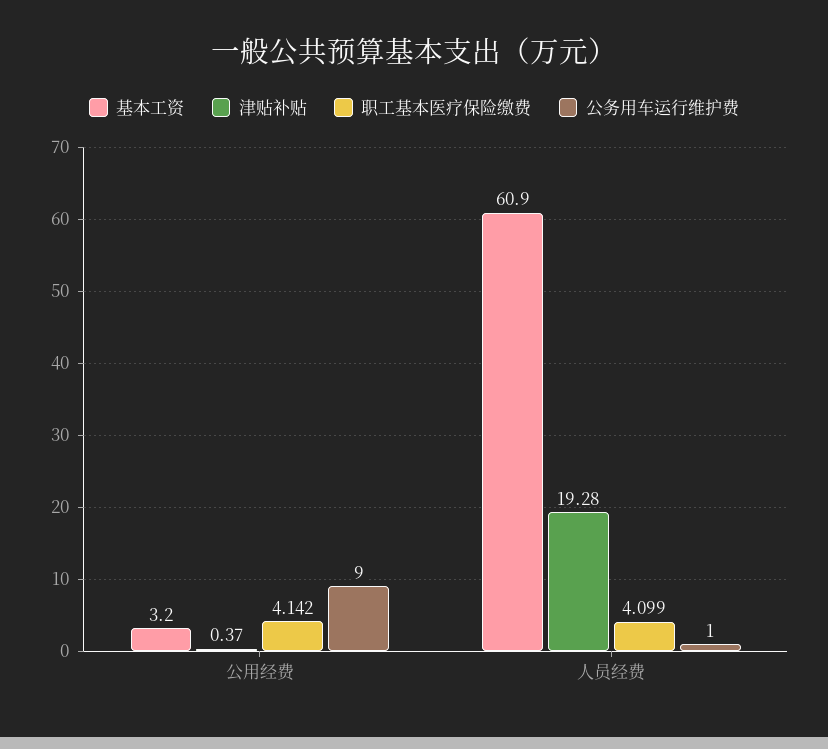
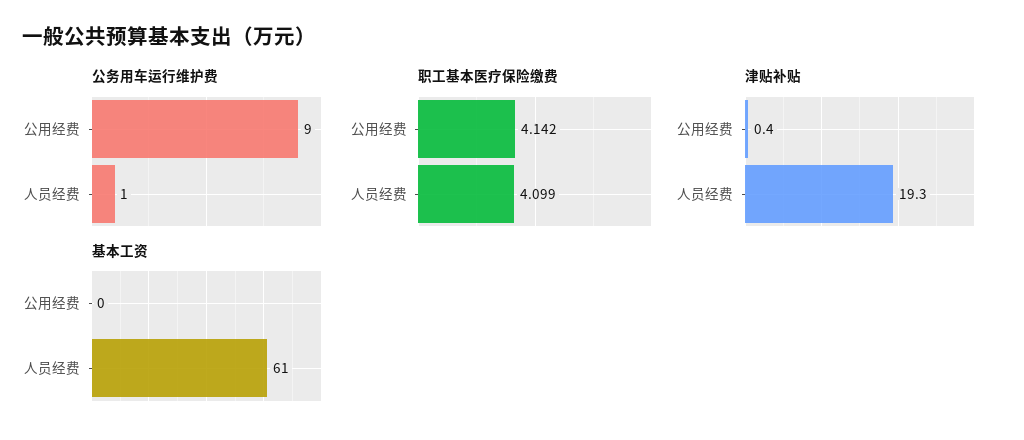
基本工资, 公用经费: 3.2 -> 0

